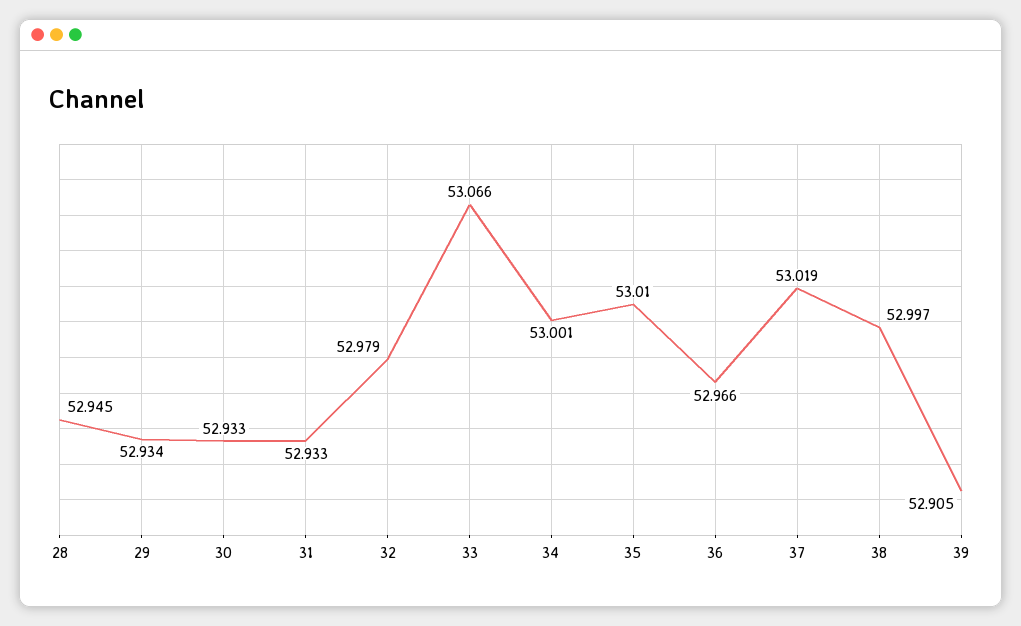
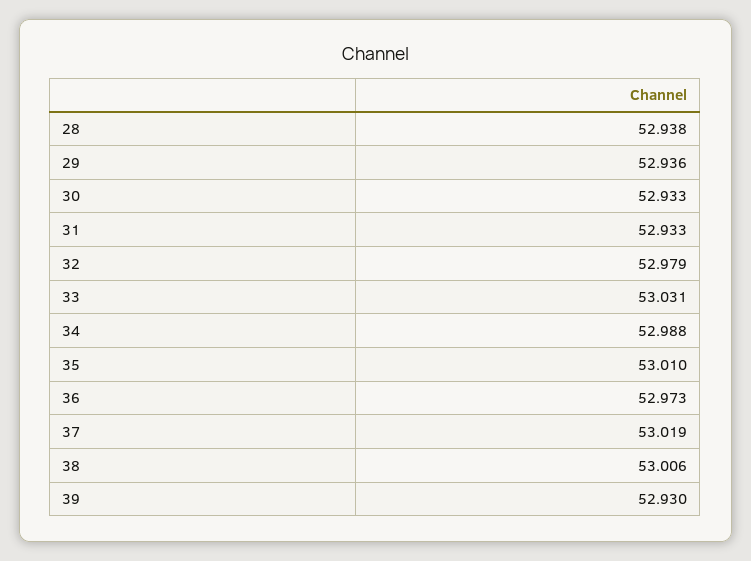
28: 52.945 -> 52.938
29: 52.934 -> 52.936
33: 53.066 -> 53.031
34: 53.001 -> 52.988
36: 52.966 -> 52.973
38: 52.997 -> 53.006
39: 52.905 -> 52.93

